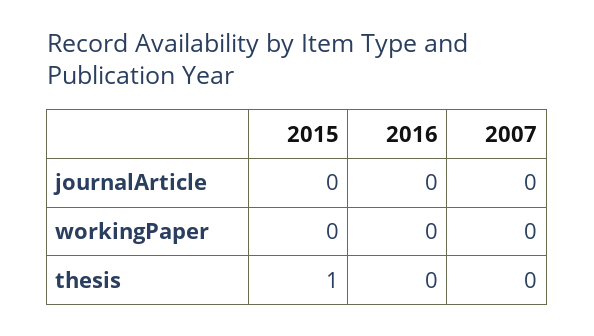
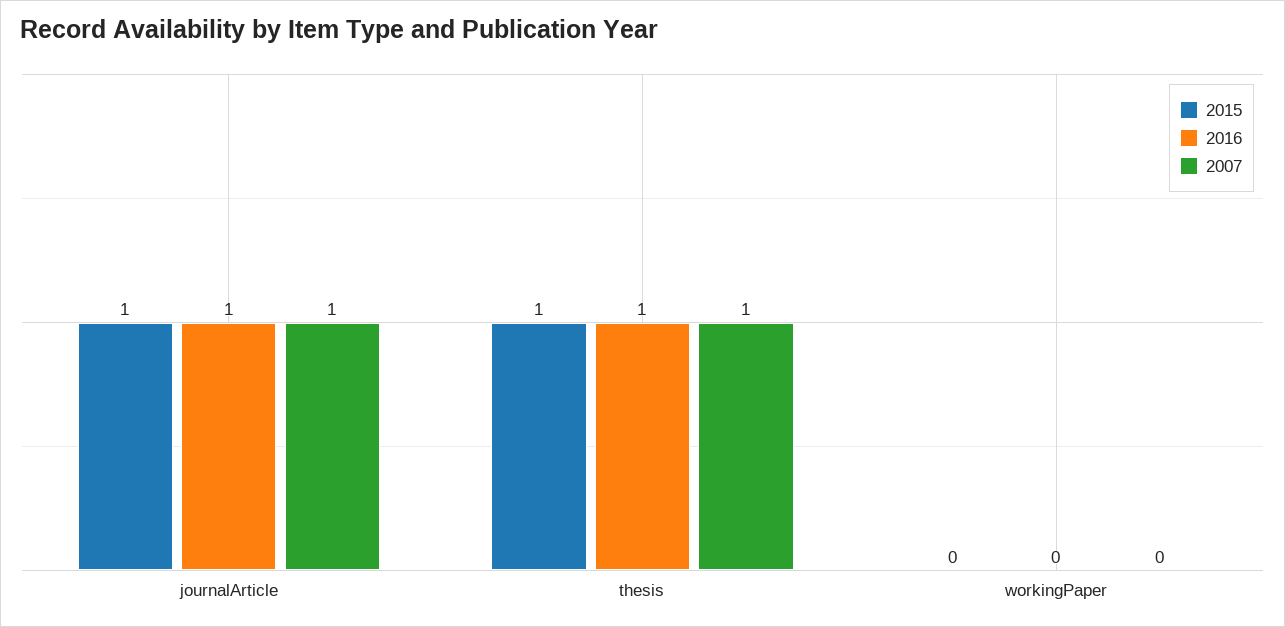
2015, journalArticle: 0 -> 1
2016, journalArticle: 0 -> 1
2007, journalArticle: 0 -> 1
2016, thesis: 0 -> 1
2007, thesis: 0 -> 1

